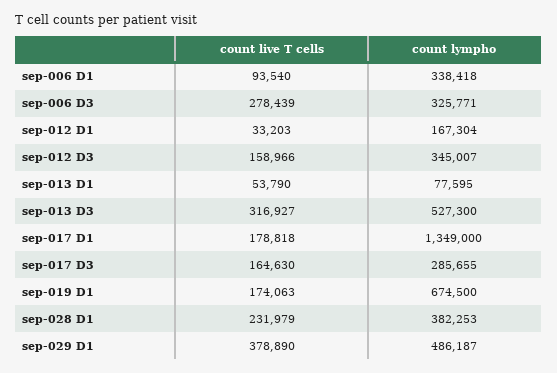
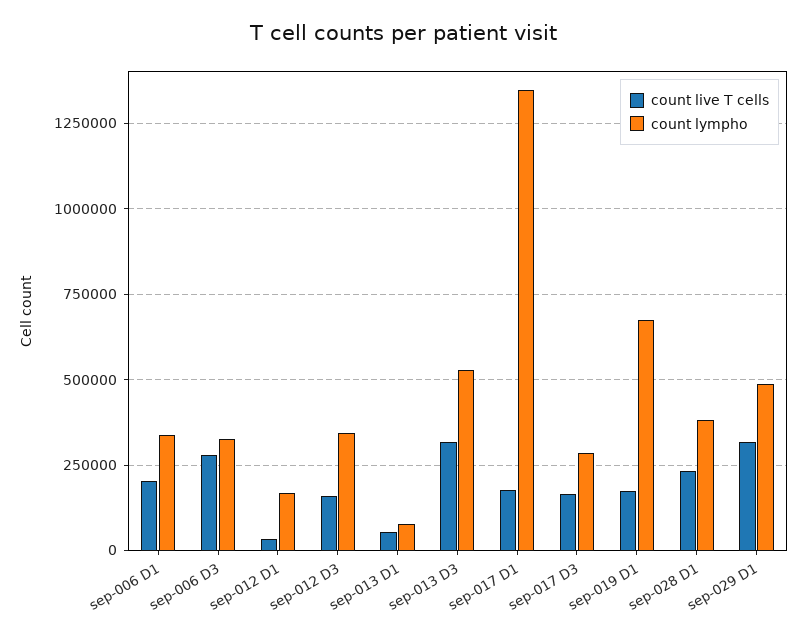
count live T cells, sep-006 D1: 93540 -> 200000
count live T cells, sep-029 D1: 378890 -> 325000

